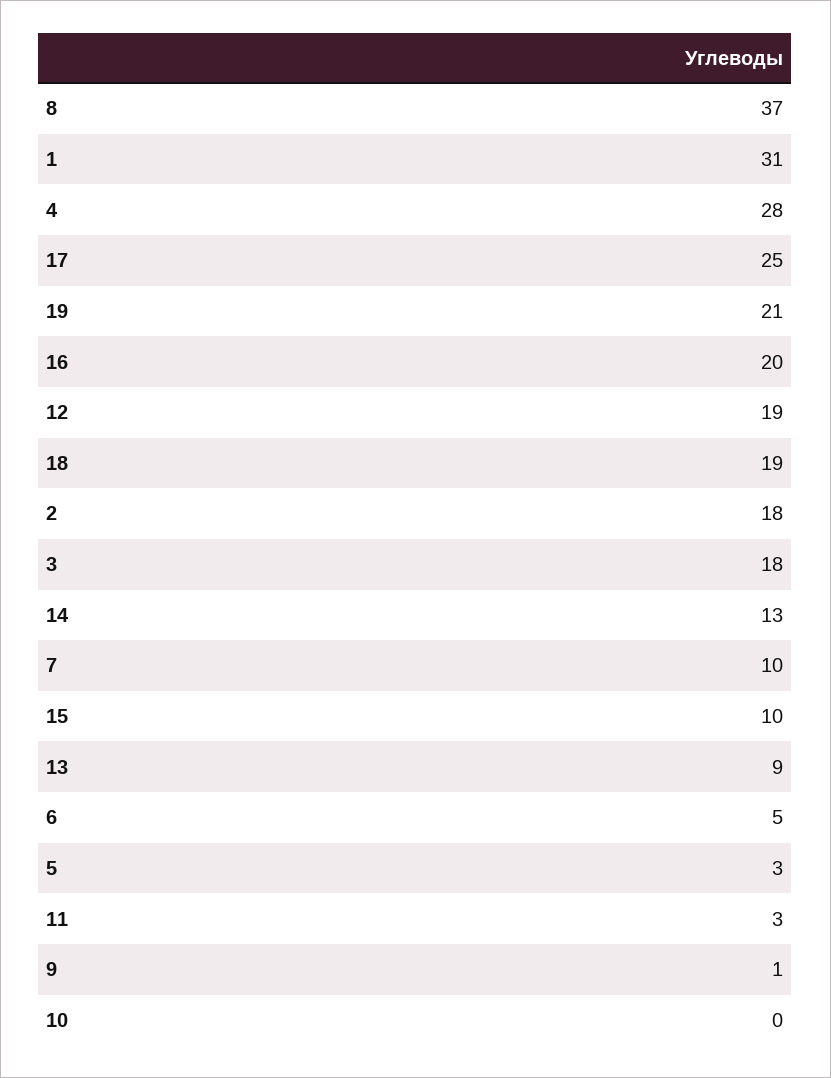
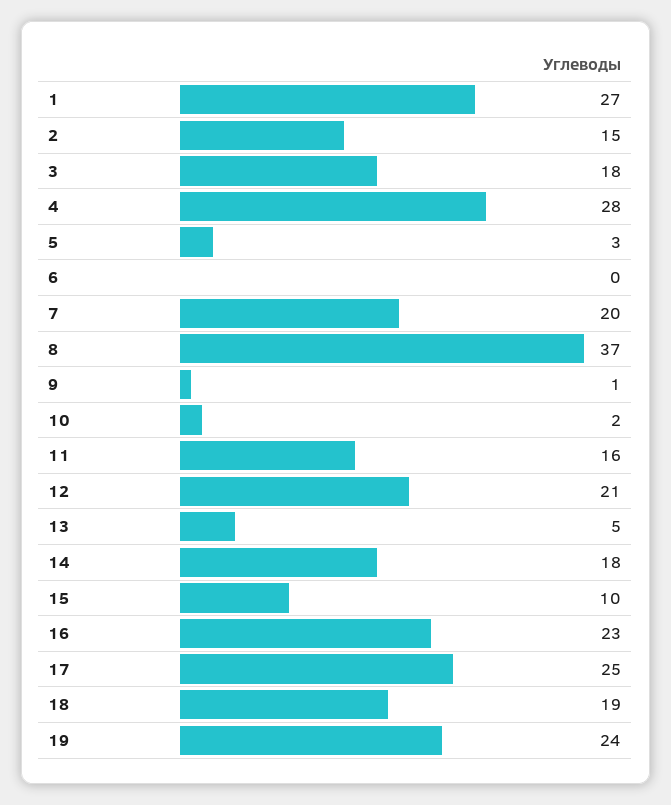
1: 31 -> 27
19: 21 -> 24
16: 20 -> 23
12: 19 -> 21
2: 18 -> 15
14: 13 -> 18
7: 10 -> 20
13: 9 -> 5
6: 5 -> 0
11: 3 -> 16
10: 0 -> 2

